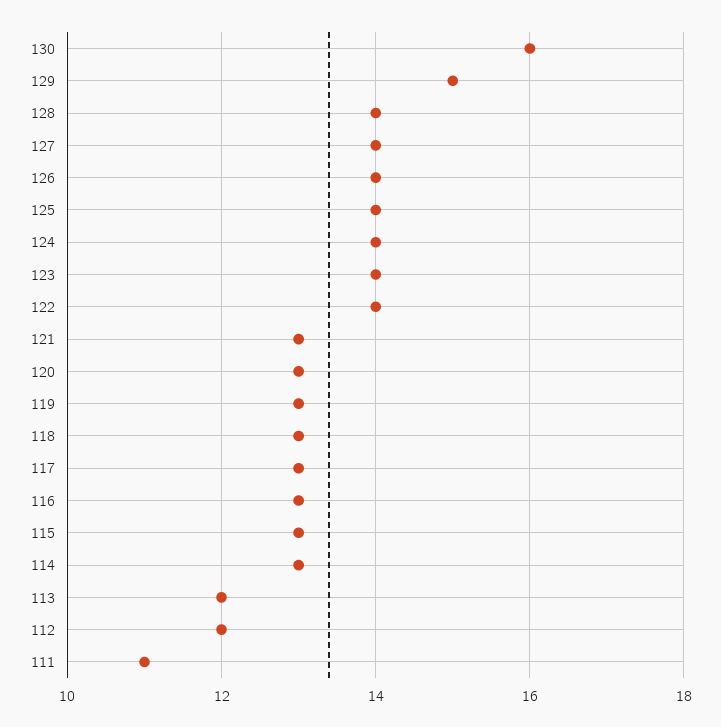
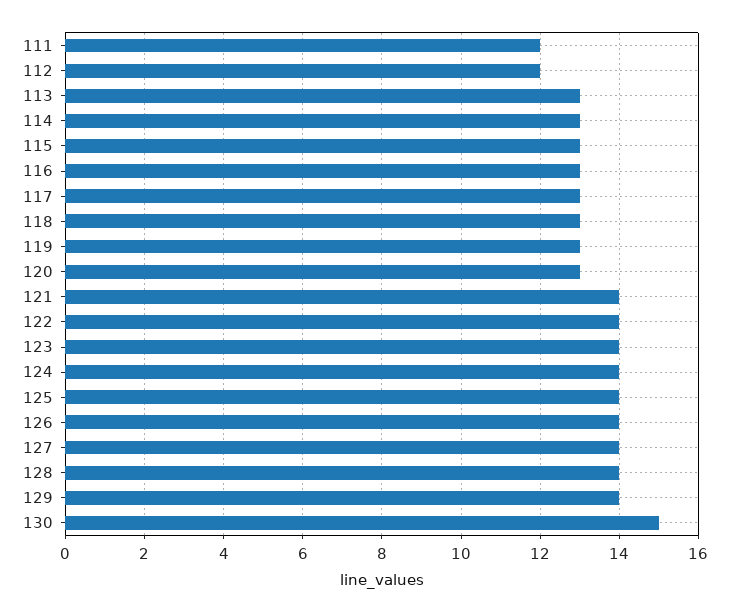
130: 16 -> 15
129: 15 -> 14
121: 13 -> 14
113: 12 -> 13
111: 11 -> 12

